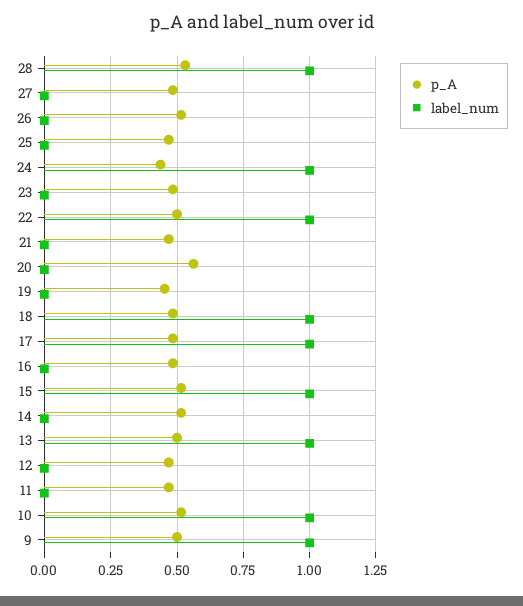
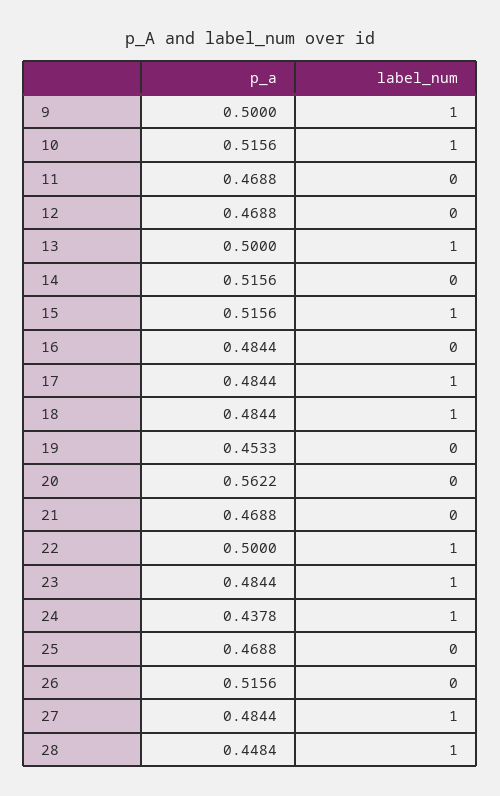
p_A, 28: 0.525 -> 0.4484
label_num, 27: 0 -> 1
label_num, 23: 0 -> 1

